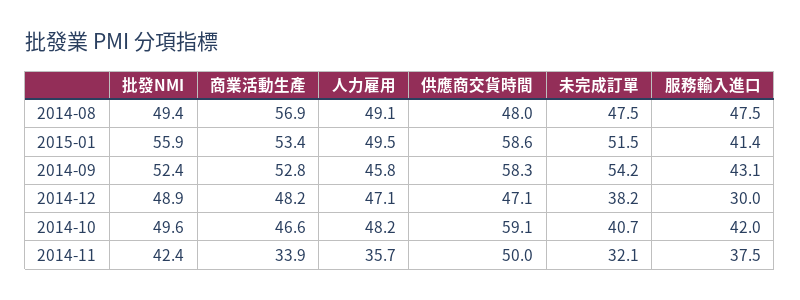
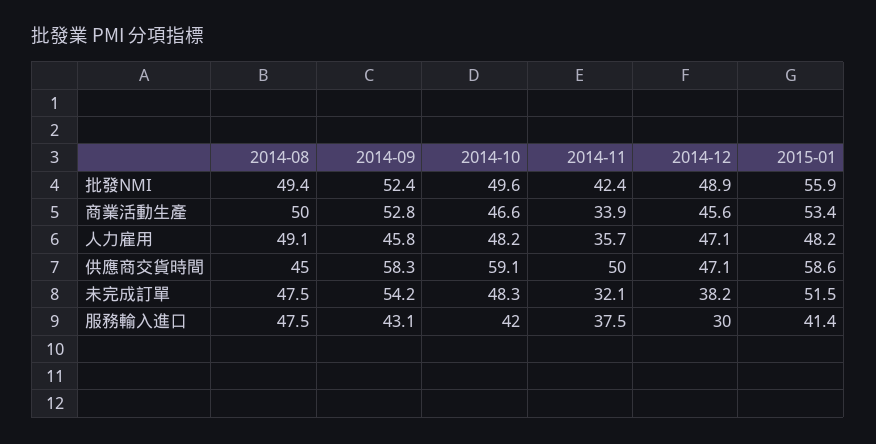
商業活動生產, 2014-08: 56.9 -> 50
供應商交貨時間, 2014-08: 48 -> 45
人力雇用, 2015-01: 49.5 -> 48.2
商業活動生產, 2014-12: 48.2 -> 45.6
未完成訂單, 2014-10: 40.7 -> 48.3

